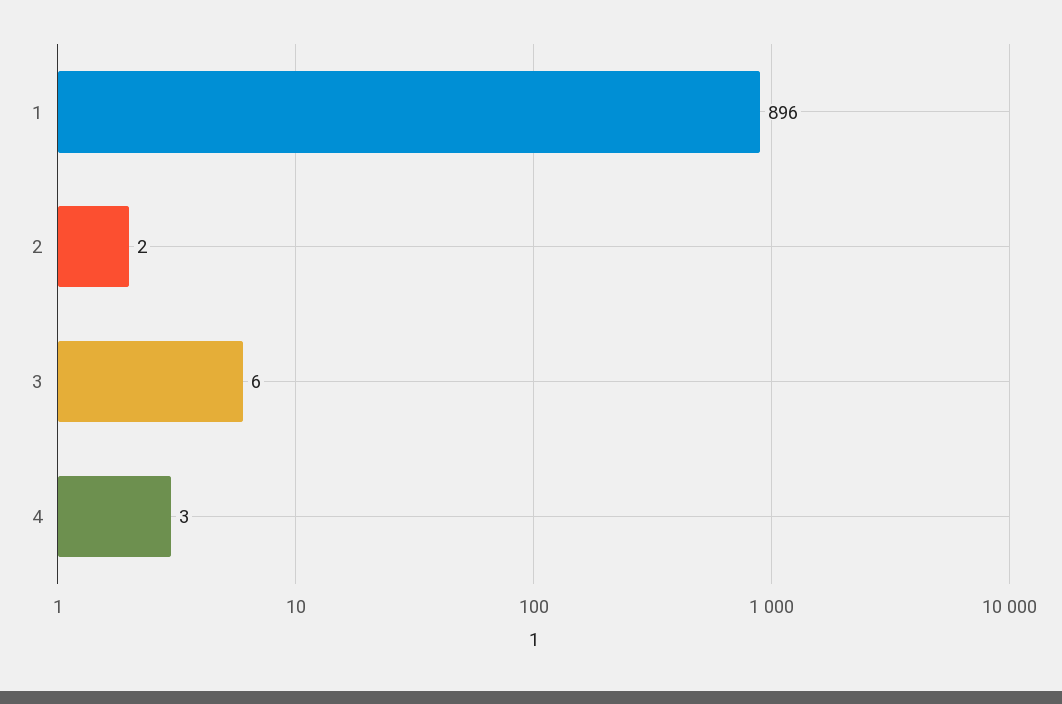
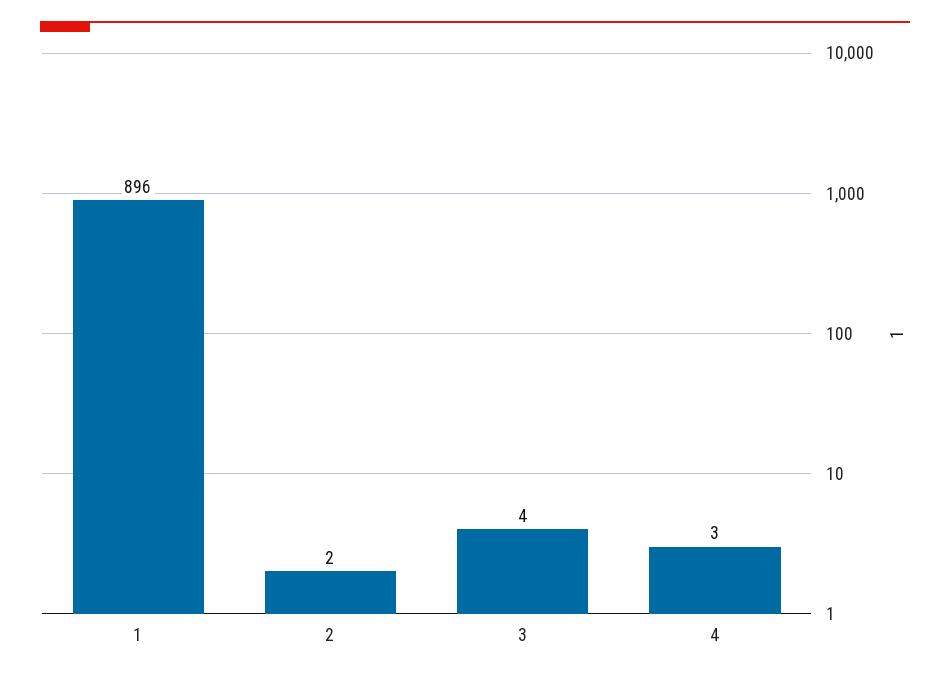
3: 6 -> 4

